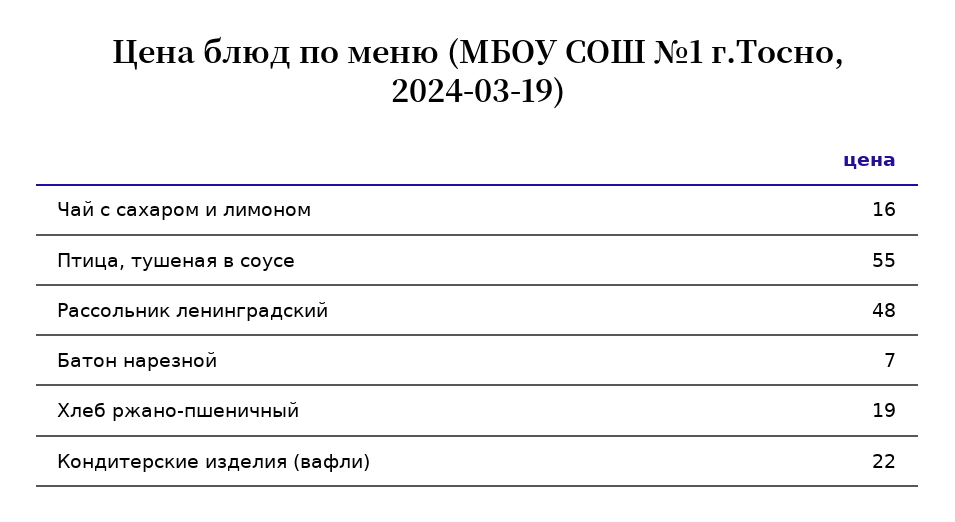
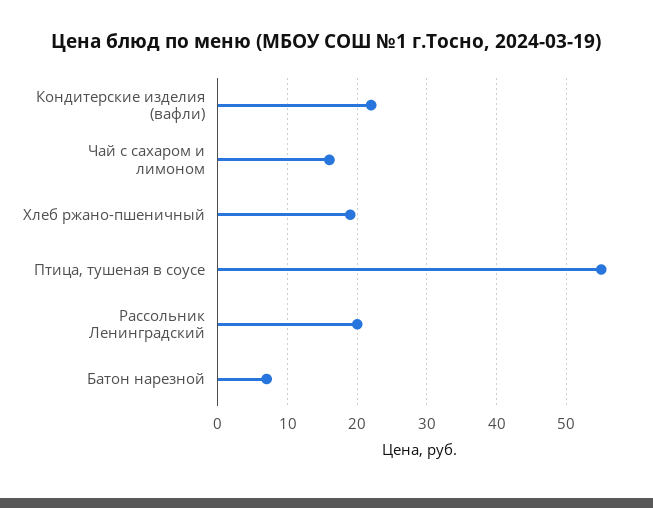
Рассольник ленинградский: 48 -> 20

